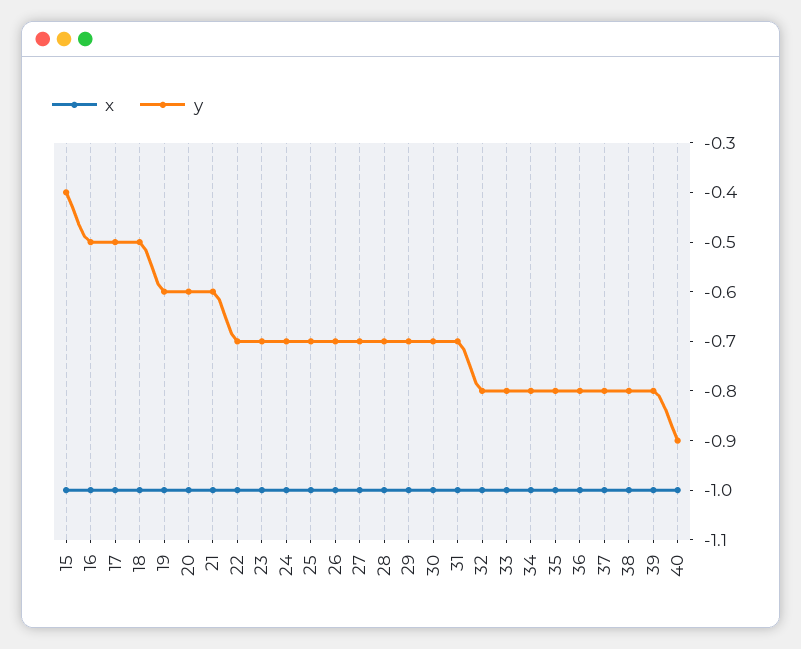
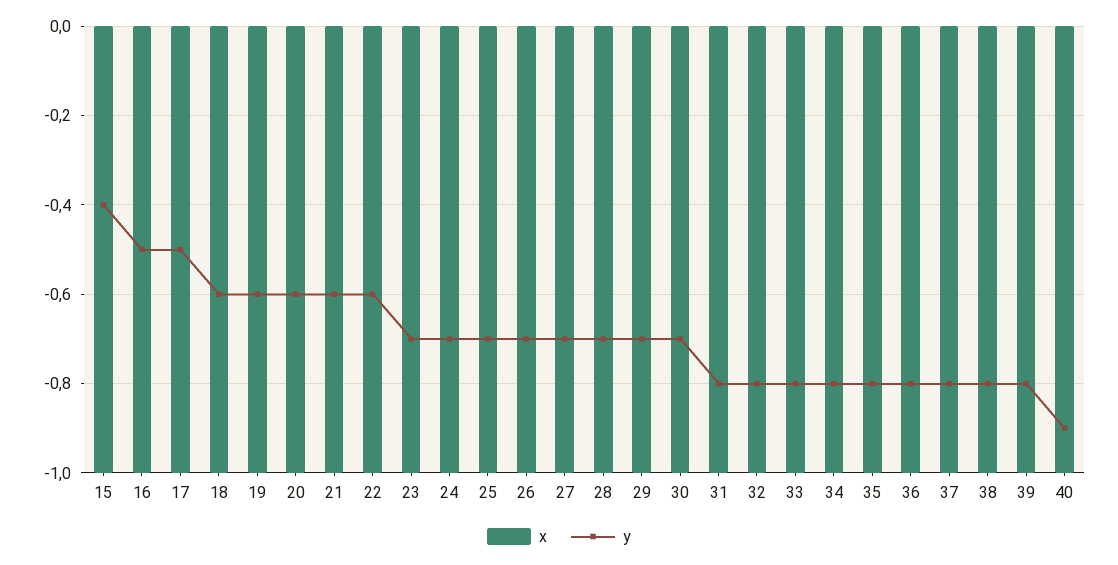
y, 18: -0.5 -> -0.6
y, 22: -0.7 -> -0.6
y, 31: -0.7 -> -0.8

